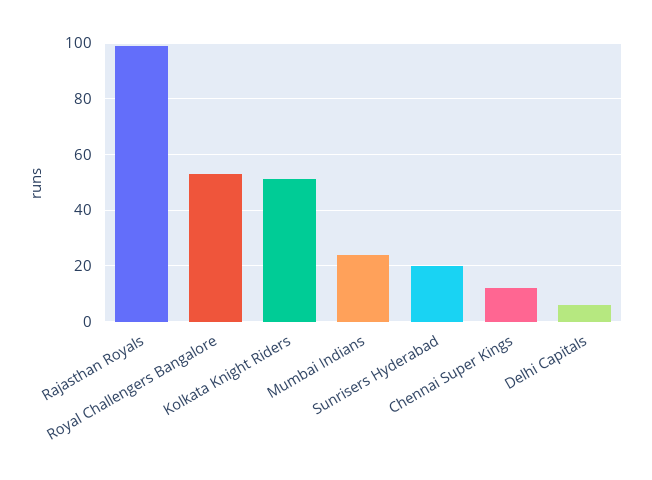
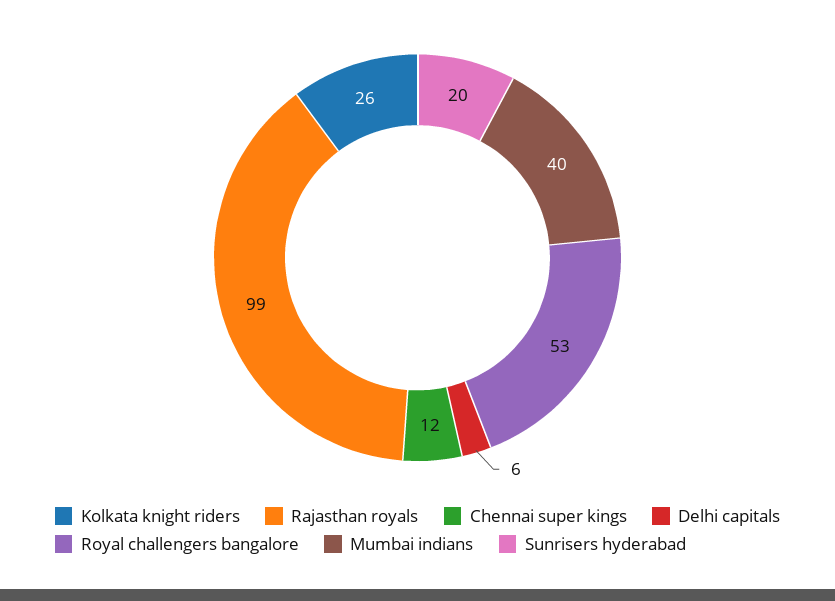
Kolkata Knight Riders: 50 -> 26
Mumbai Indians: 25 -> 40

